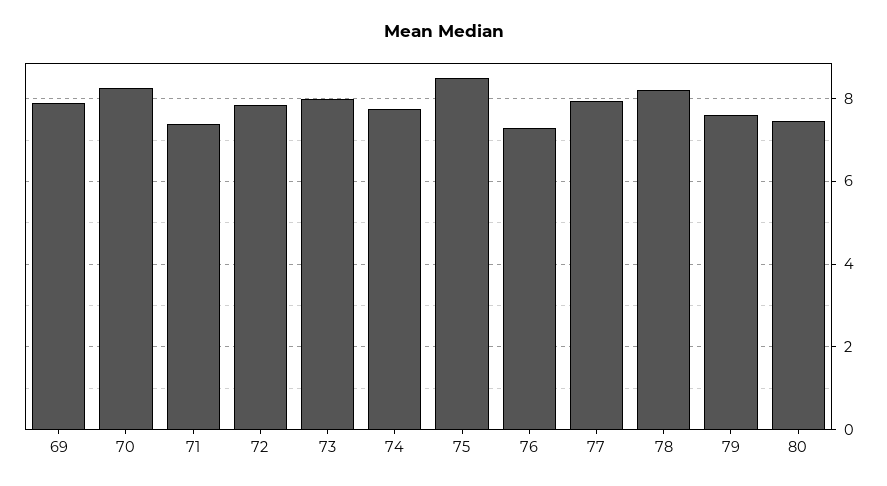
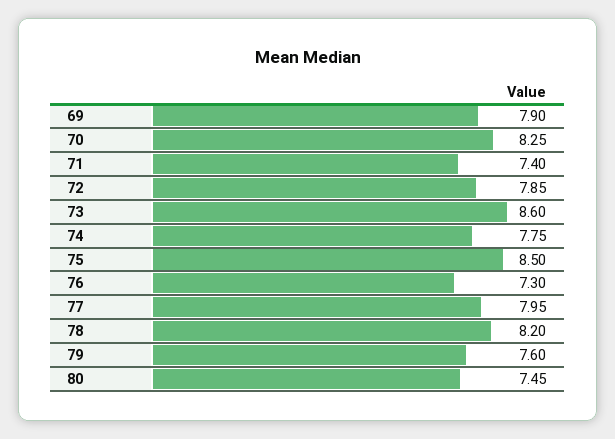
73: 8 -> 8.6

